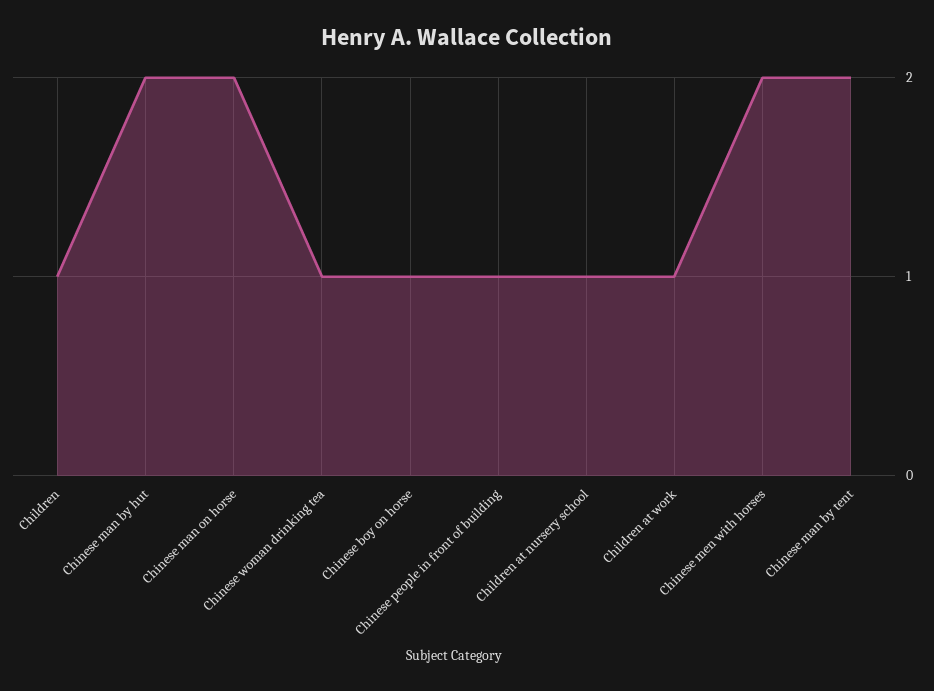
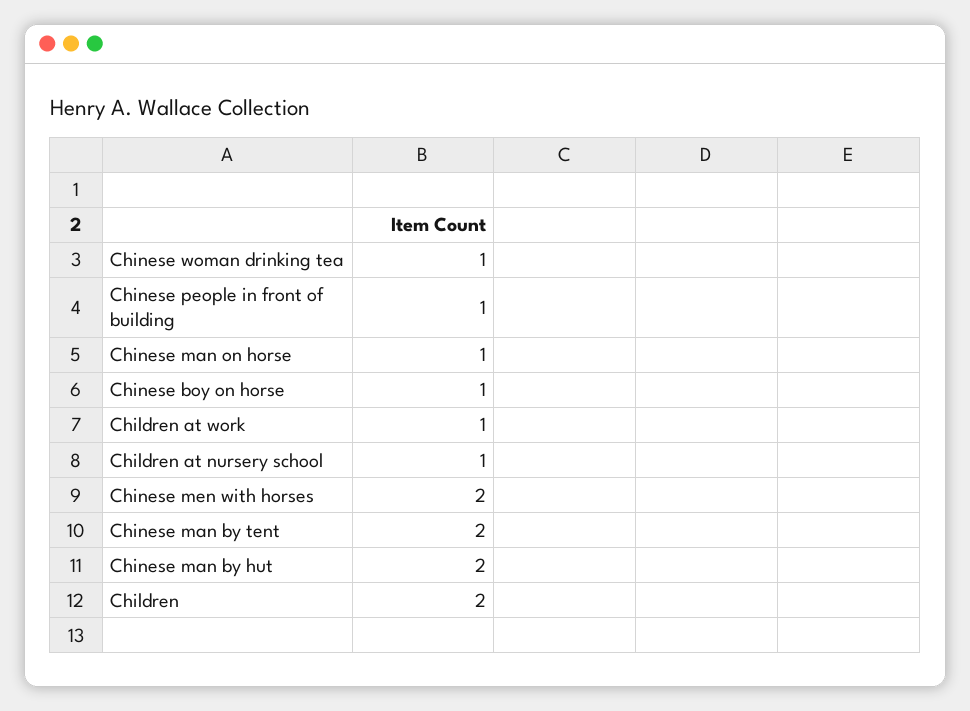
Children: 1 -> 2
Chinese man on horse: 2 -> 1

